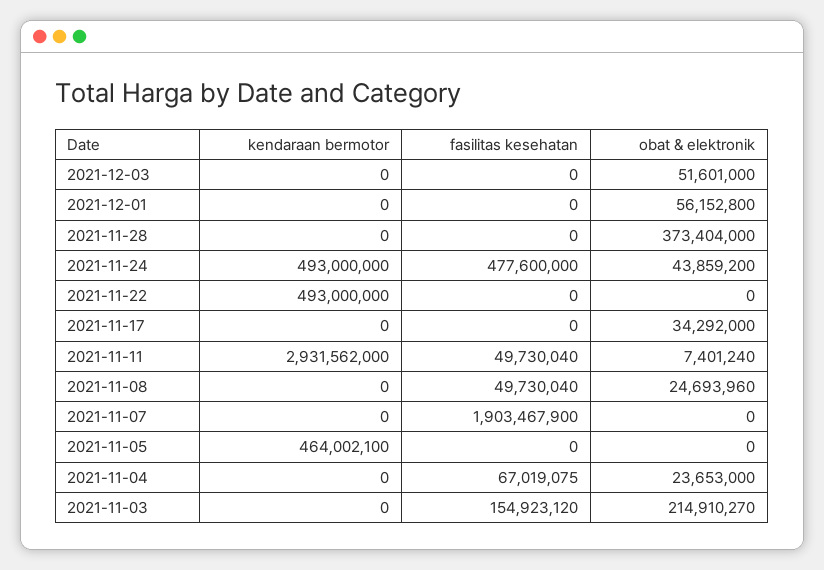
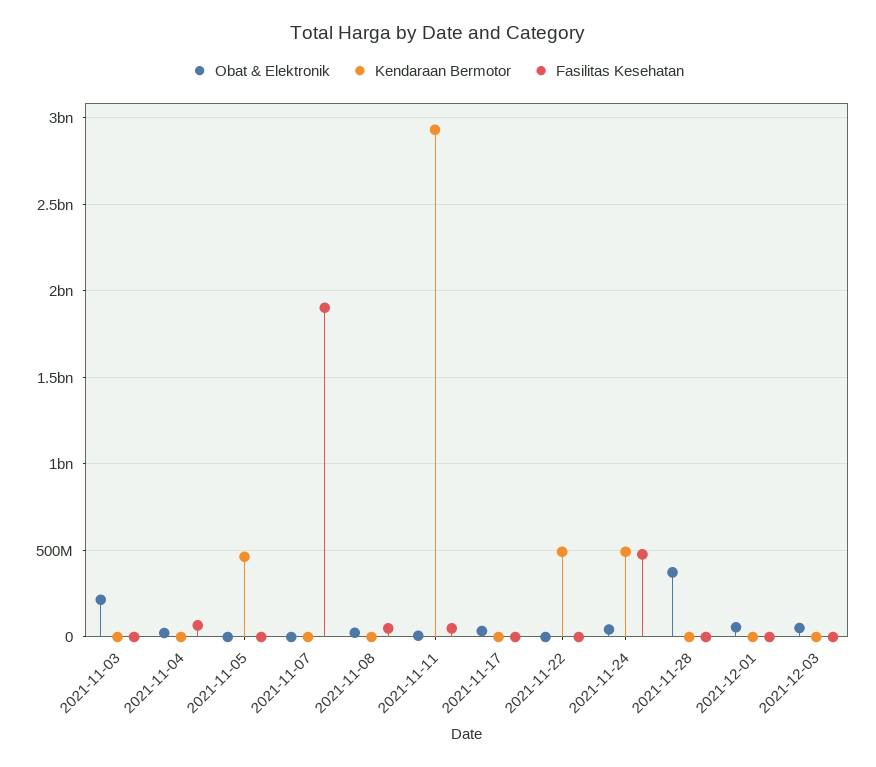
fasilitas kesehatan, 2021-11-03: 154923120 -> 0

